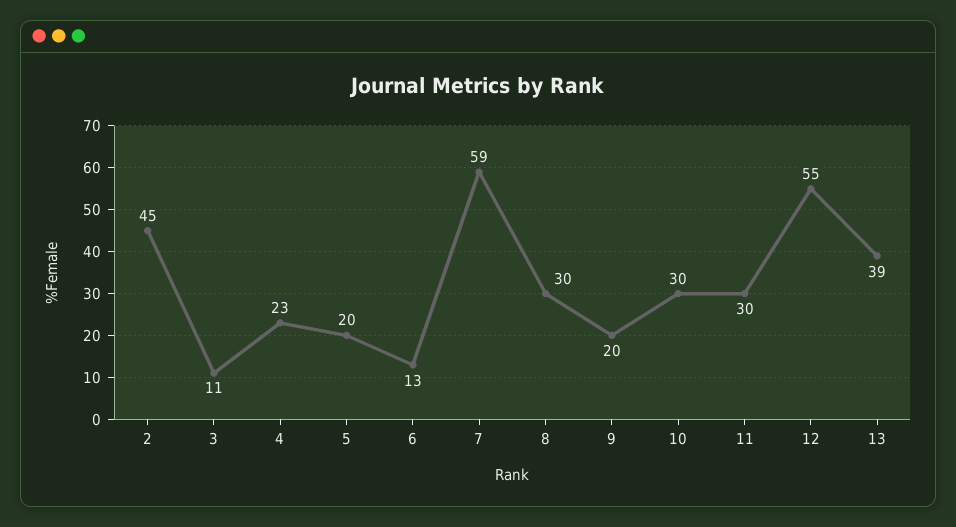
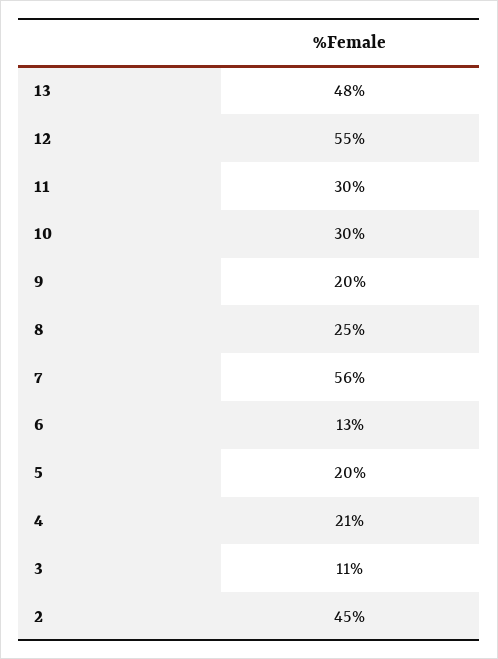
4: 23 -> 21
7: 59 -> 56
8: 30 -> 25
13: 39 -> 48

